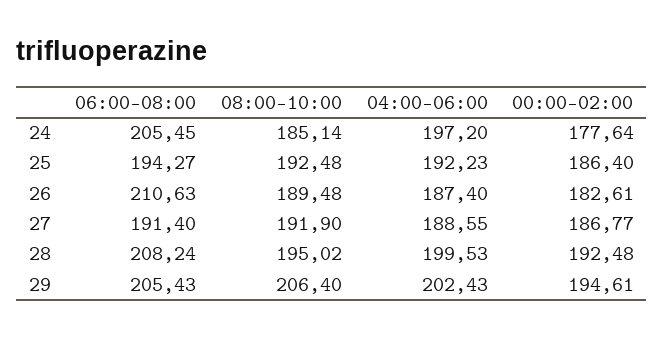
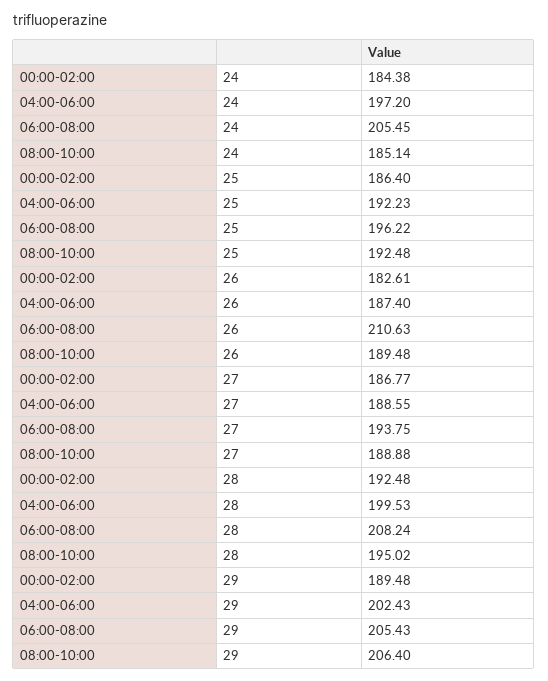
00:00-02:00, 24: 177.64 -> 184.38
06:00-08:00, 25: 194.27 -> 196.22
06:00-08:00, 27: 191.4 -> 193.75
08:00-10:00, 27: 191.9 -> 188.88
00:00-02:00, 29: 194.61 -> 189.48

